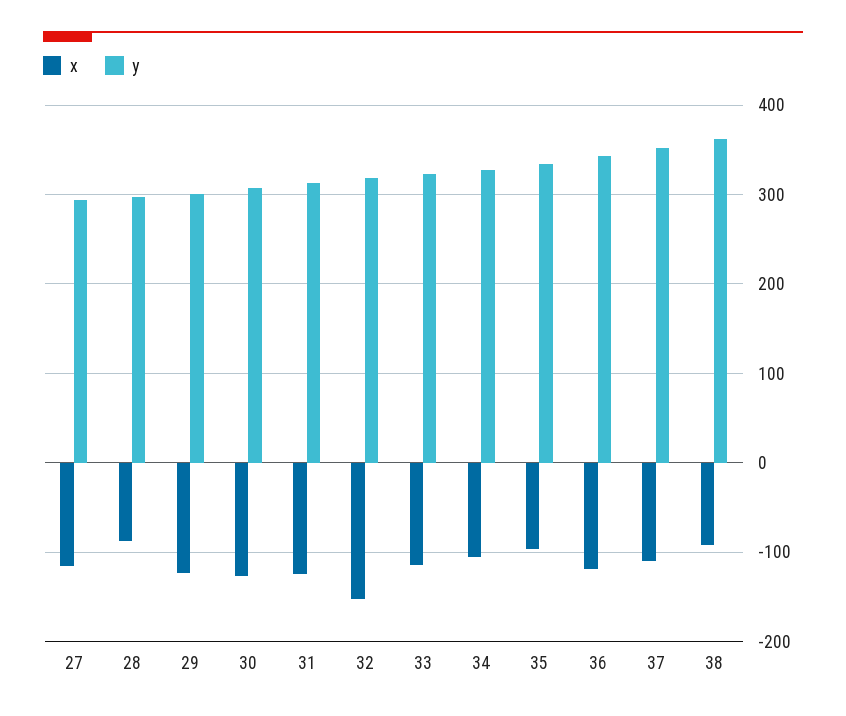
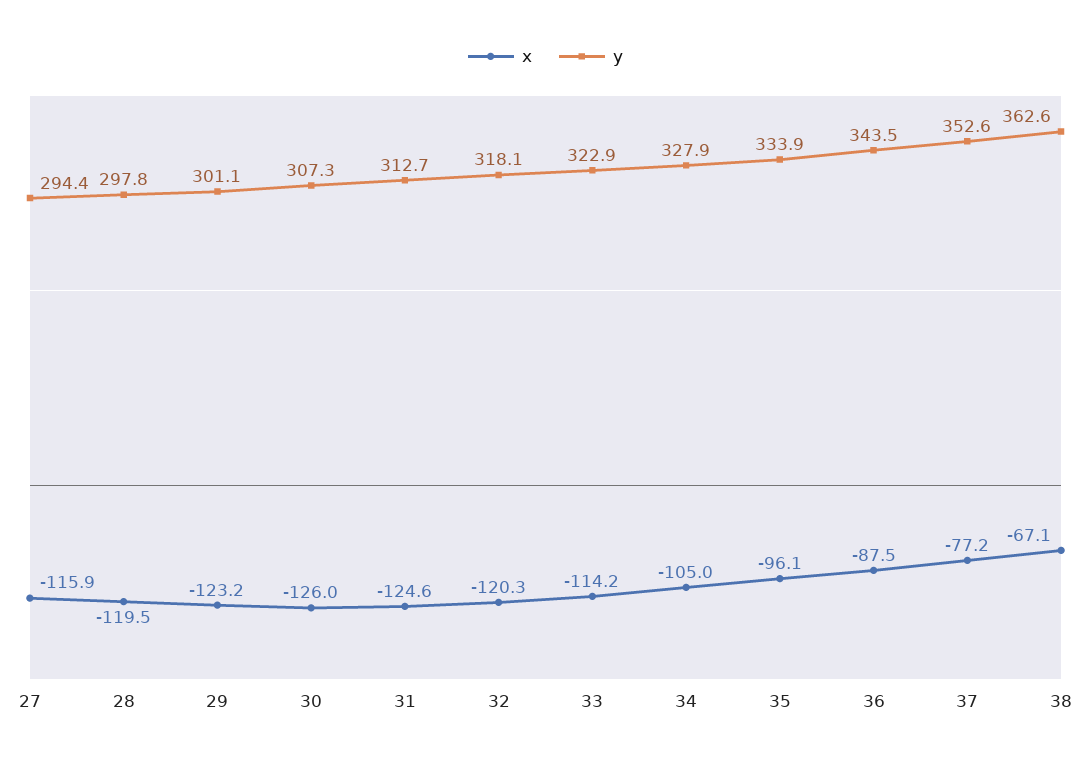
x, 28: -90 -> -119.5
x, 32: -150 -> -120.3
x, 36: -120 -> -87.5
x, 37: -110 -> -77.2
x, 38: -90 -> -67.1

